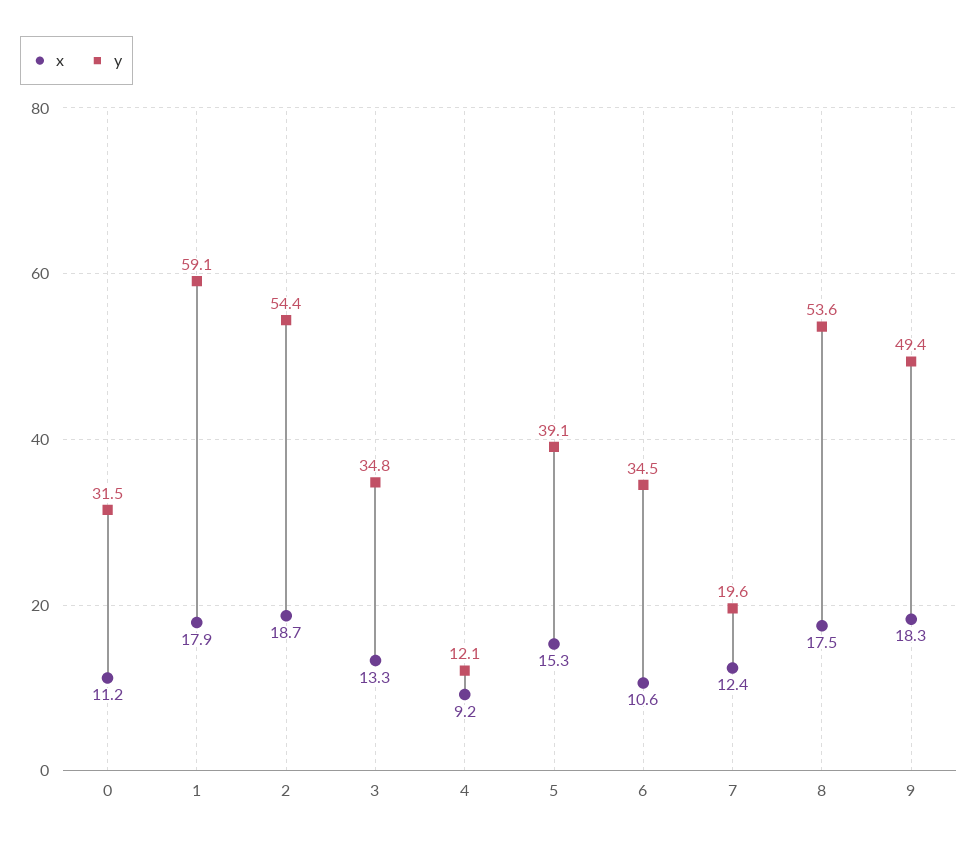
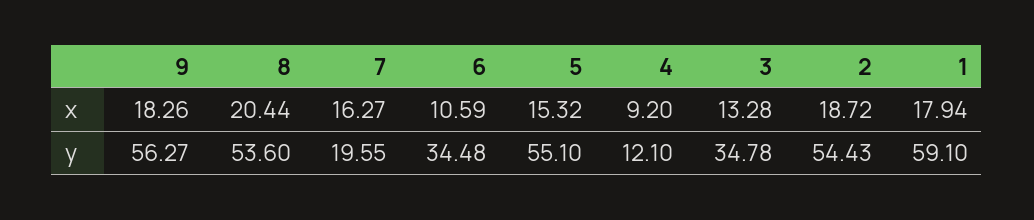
x, 0: 11.2 -> none
y, 0: 31.5 -> none
y, 5: 39.1 -> 55.1
x, 7: 12.4 -> 16.27
x, 8: 17.5 -> 20.44
y, 9: 49.4 -> 56.27

